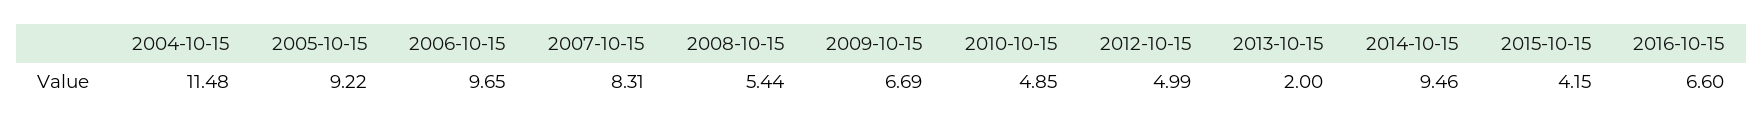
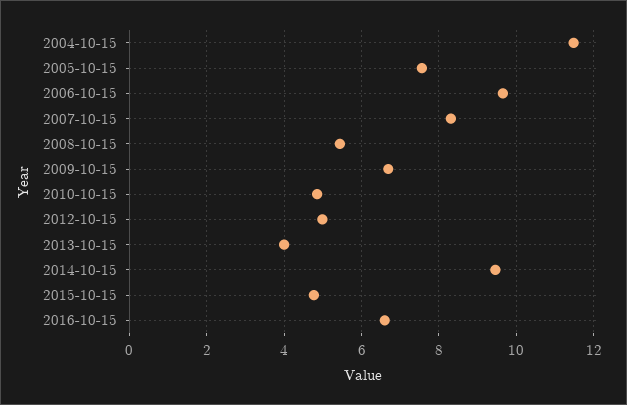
2005-10-15: 9.22 -> 7.6
2013-10-15: 2 -> 4
2015-10-15: 4.15 -> 4.8

